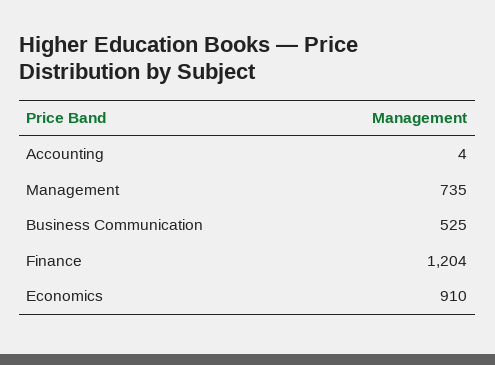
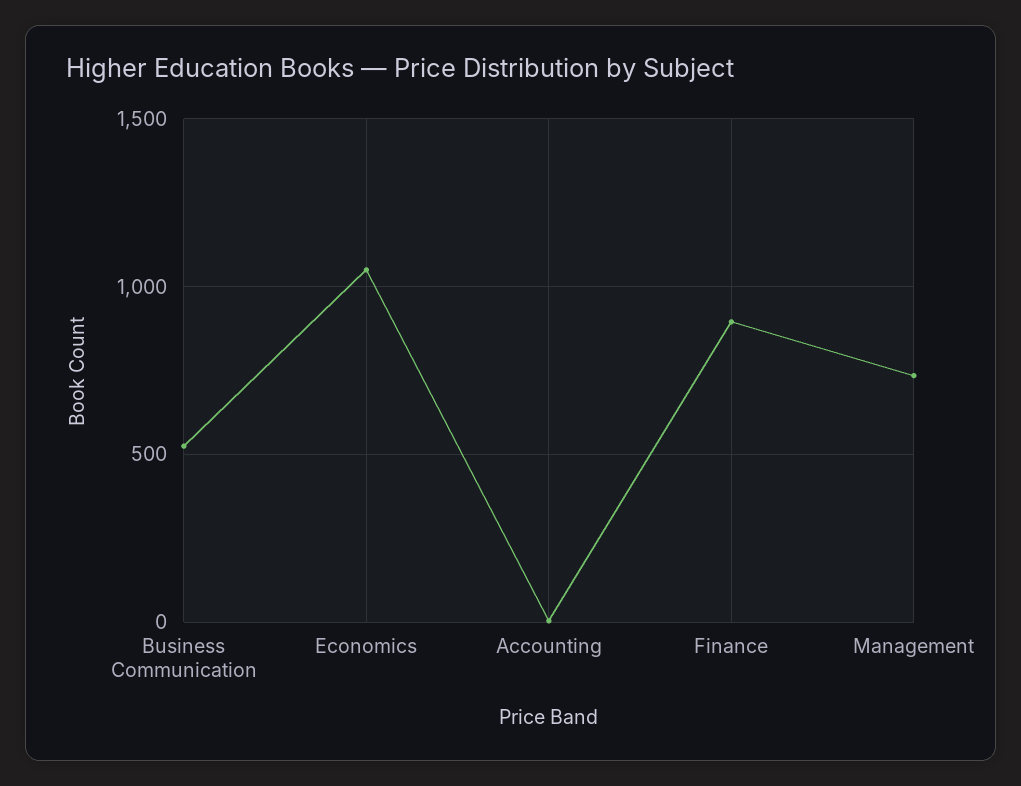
Finance: 1204 -> 900
Economics: 910 -> 1050

